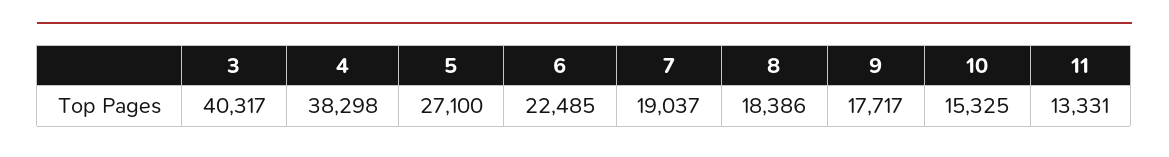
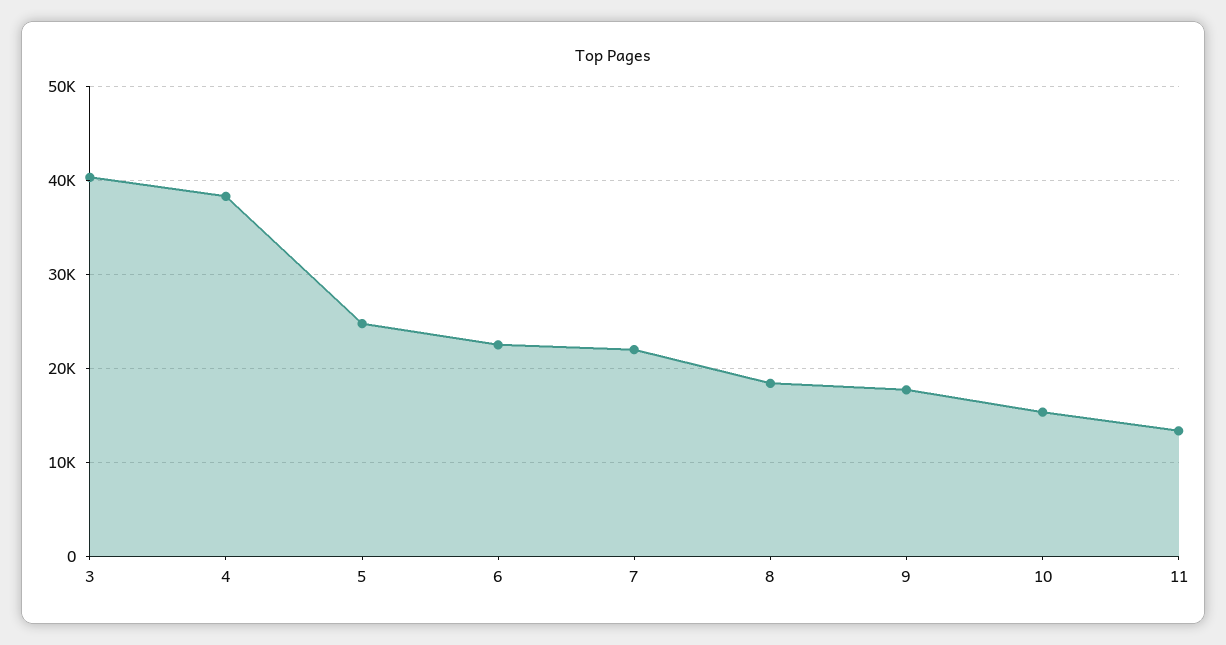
5: 27100 -> 25000
7: 19037 -> 22000

